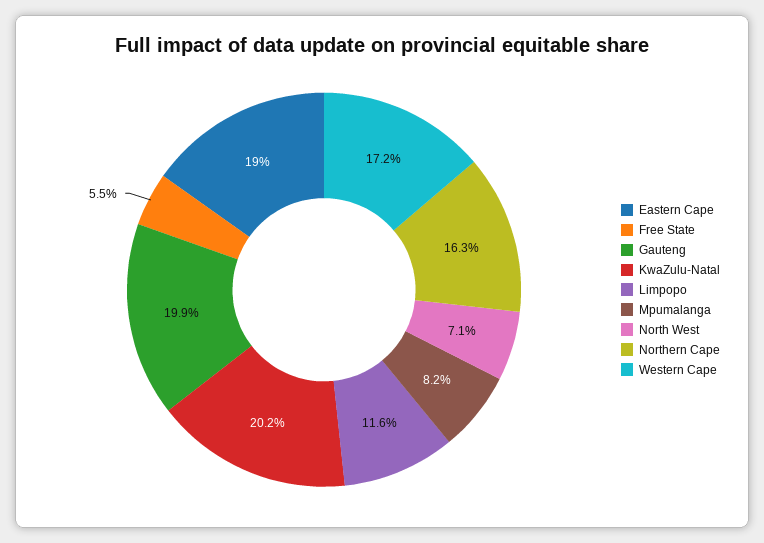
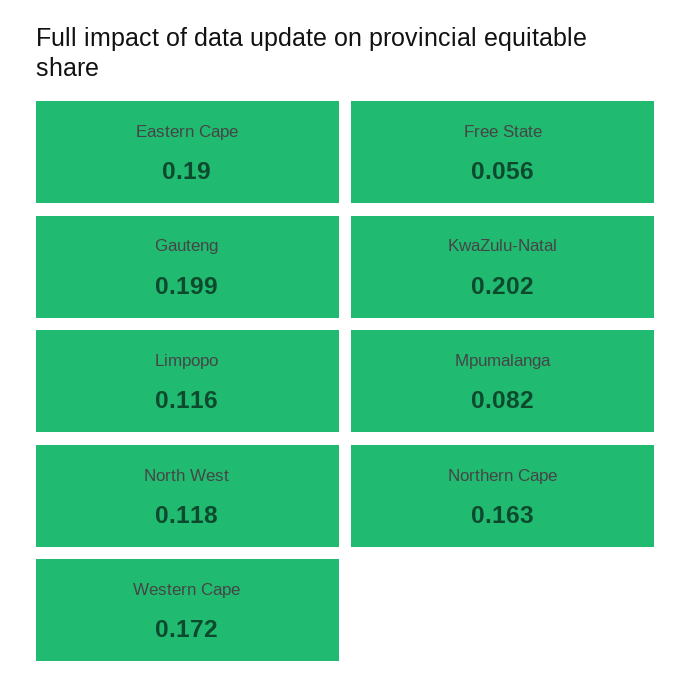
Free State: 0.055 -> 0.056
North West: 0.071 -> 0.118

